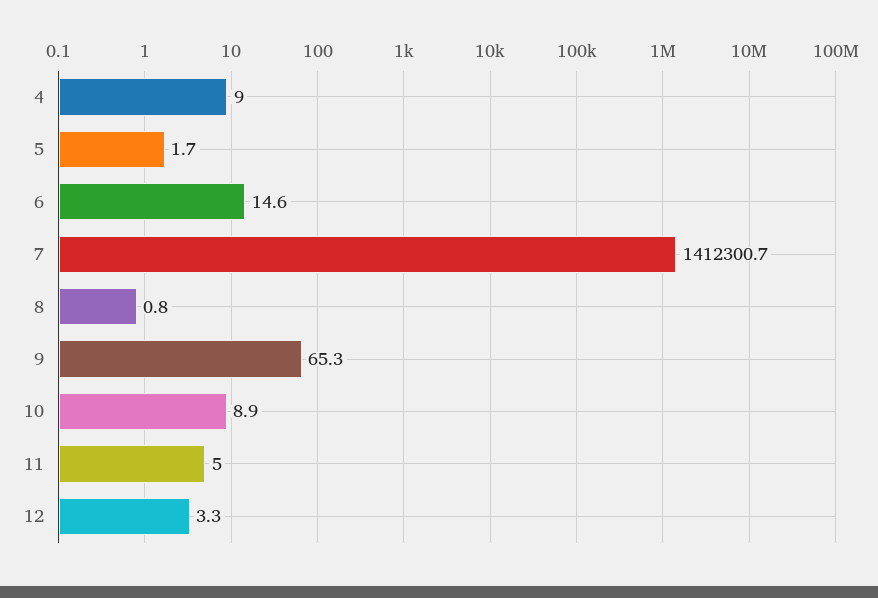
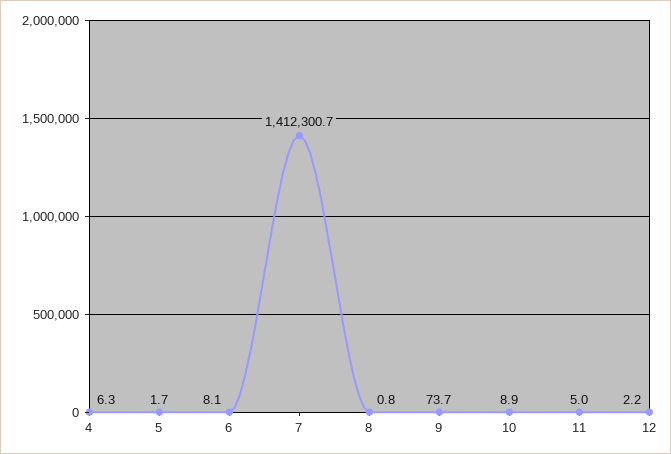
4: 9 -> 6.3
6: 14.6 -> 8.1
9: 65.3 -> 73.7
12: 3.3 -> 2.2

